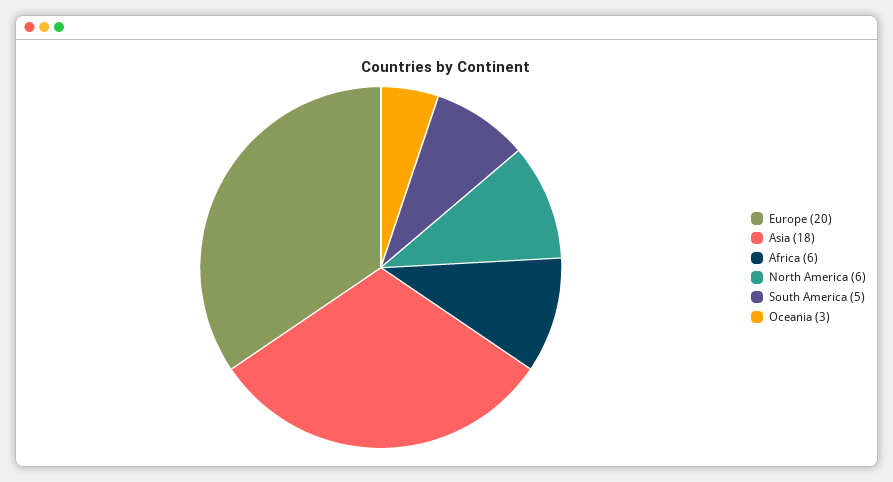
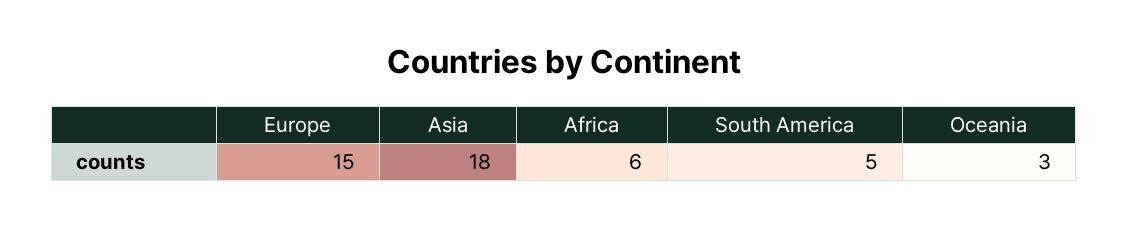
Europe: 20 -> 15
North America: 6 -> none

